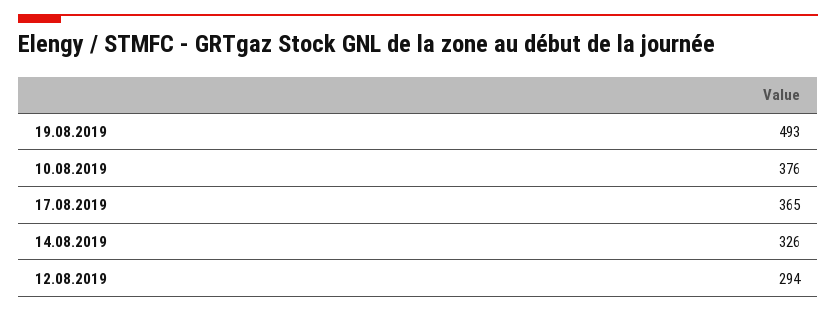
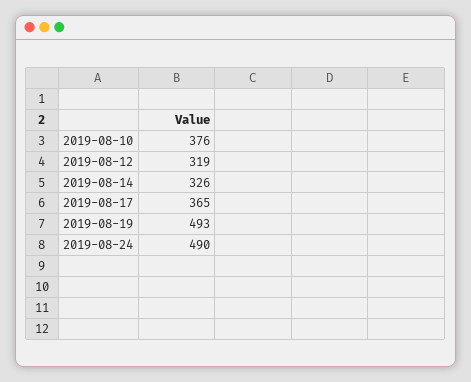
12.08.2019: 294 -> 319
2019-08-24: none -> 490

